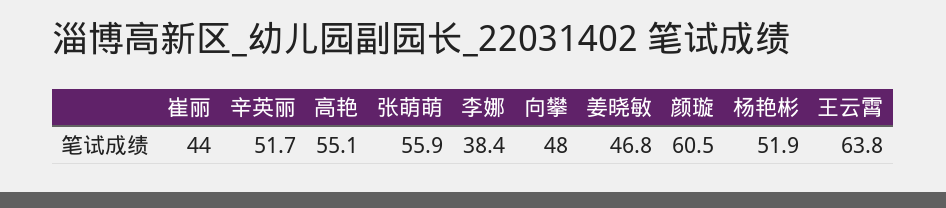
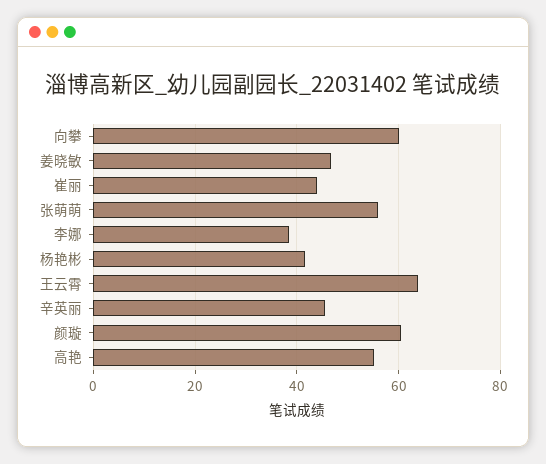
辛英丽: 51.7 -> 46
向攀: 48 -> 60
杨艳彬: 51.9 -> 42

